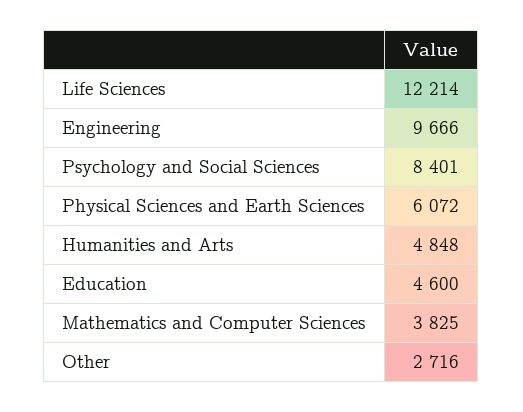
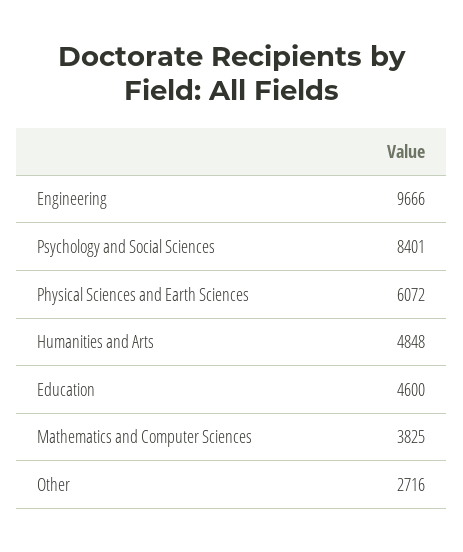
Life Sciences: 12214 -> none

